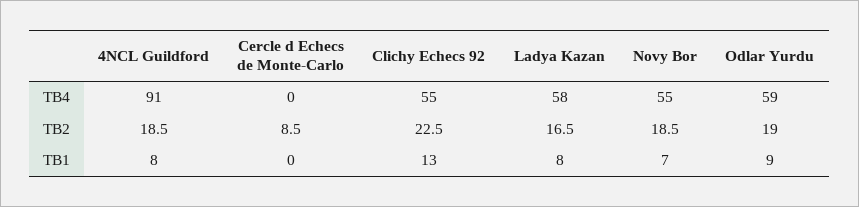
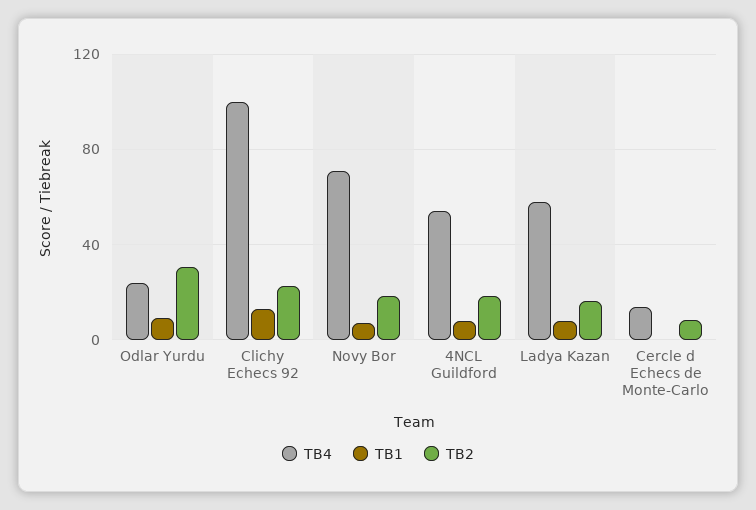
TB4, 4NCL Guildford: 91 -> 55
TB4, Cercle d Echecs de Monte-Carlo: 0 -> 15
TB4, Clichy Echecs 92: 55 -> 100
TB4, Novy Bor: 55 -> 70
TB4, Odlar Yurdu: 59 -> 25
TB2, Odlar Yurdu: 19 -> 30

